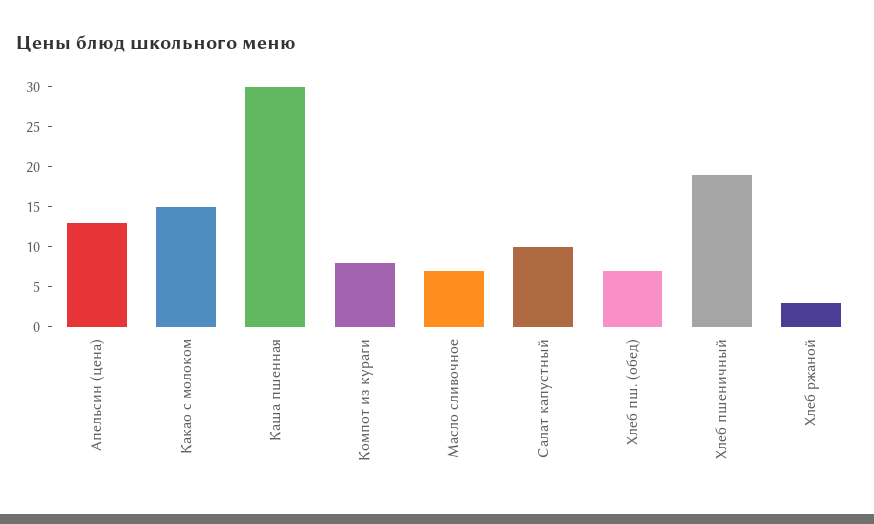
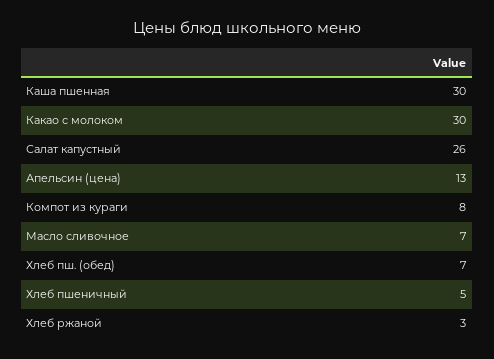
Какао с молоком: 15 -> 30
Салат капустный: 10 -> 26
Хлеб пшеничный: 20 -> 5

